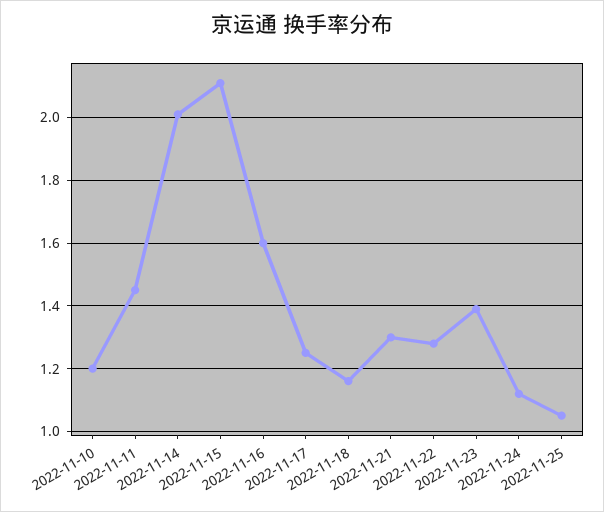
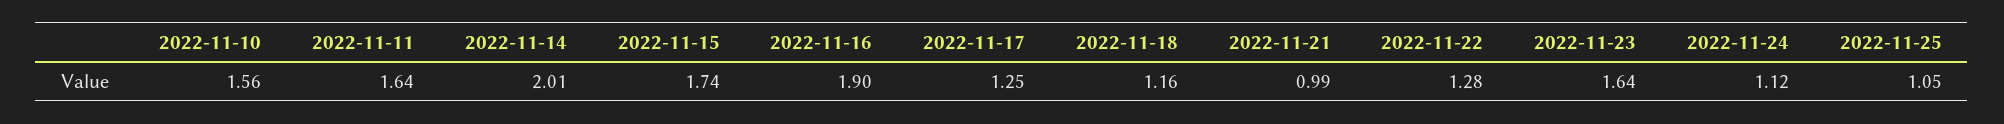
2022-11-10: 1.2 -> 1.56
2022-11-11: 1.45 -> 1.64
2022-11-15: 2.1 -> 1.74
2022-11-16: 1.6 -> 1.9
2022-11-21: 1.3 -> 0.99
2022-11-23: 1.4 -> 1.64

